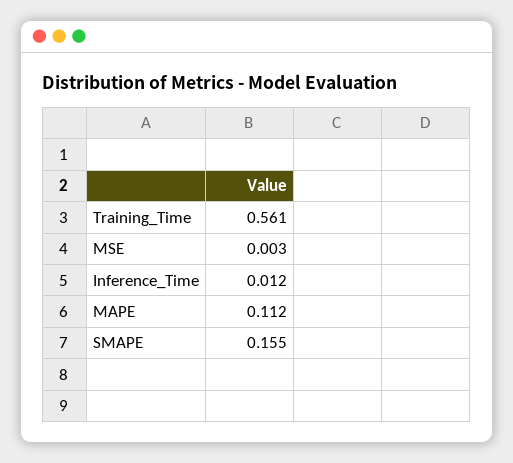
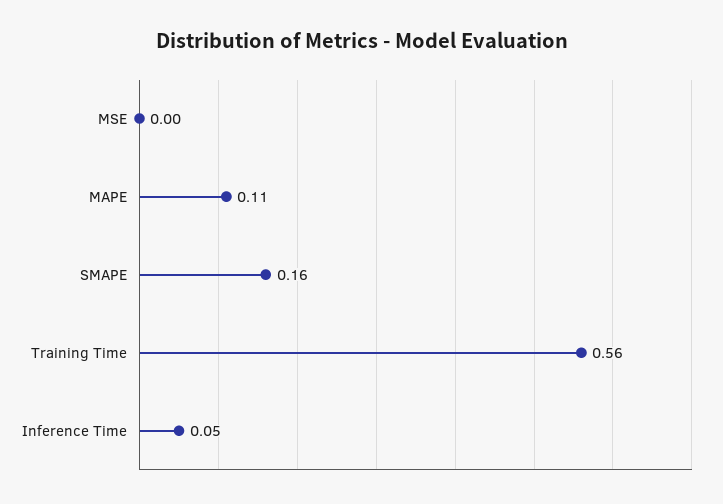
Inference_Time: 0.012 -> 0.05

